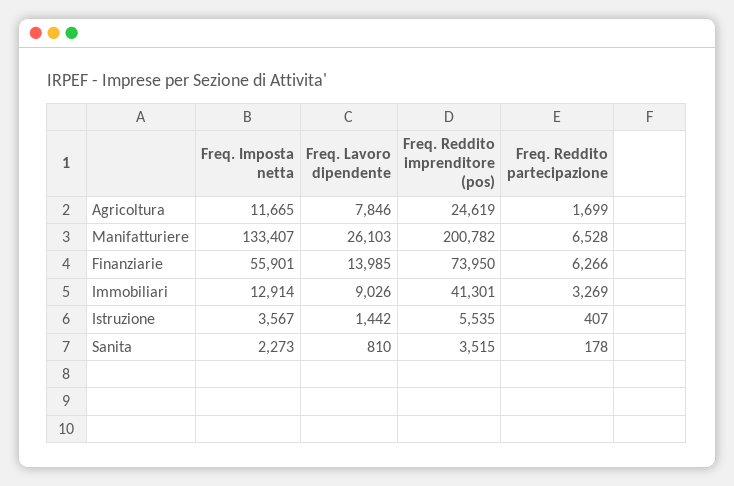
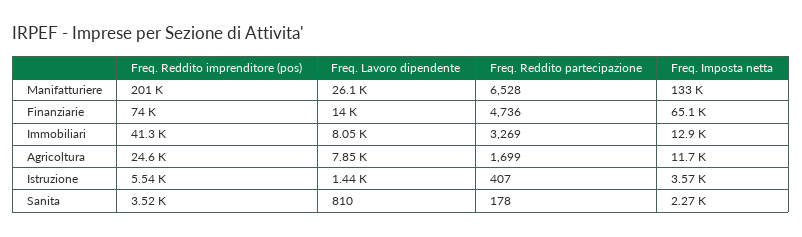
Freq. Imposta netta, Finanziarie: 55901 -> 65100
Freq. Reddito partecipazione, Finanziarie: 6266 -> 4736
Freq. Lavoro dipendente, Immobiliari: 9026 -> 8050

